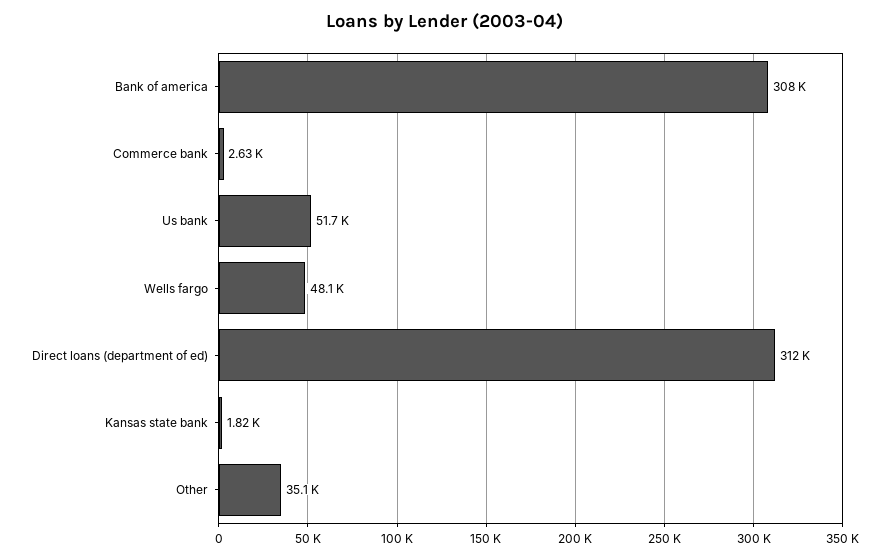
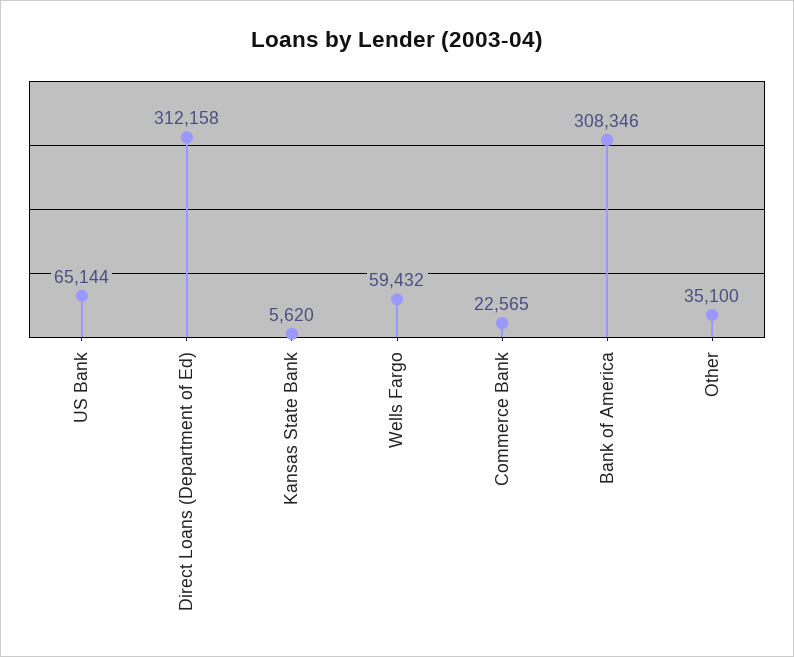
Commerce bank: 2630 -> 22565
Us bank: 51700 -> 65144
Wells fargo: 48100 -> 59432
Kansas state bank: 1820 -> 5620

